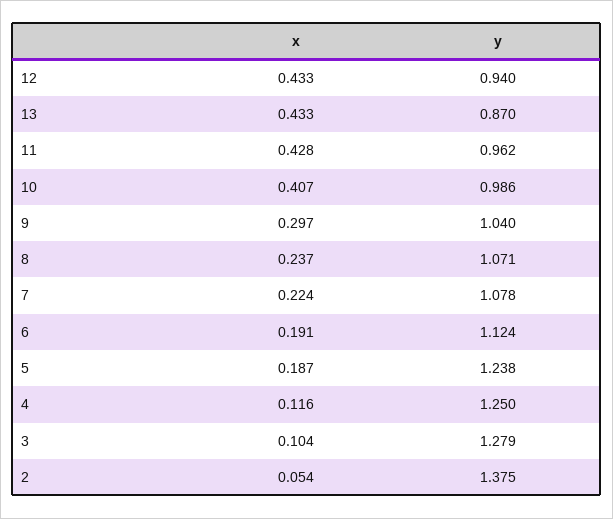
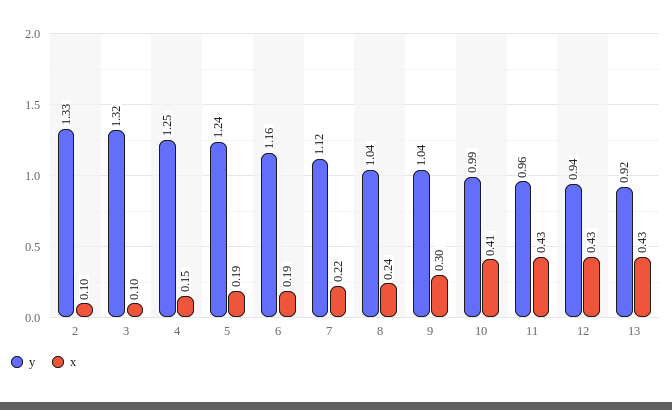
y, 13: 0.87 -> 0.92
y, 8: 1.071 -> 1.04
y, 7: 1.078 -> 1.12
y, 6: 1.124 -> 1.16
x, 4: 0.116 -> 0.15
y, 3: 1.279 -> 1.32
x, 2: 0.054 -> 0.1
y, 2: 1.375 -> 1.33

